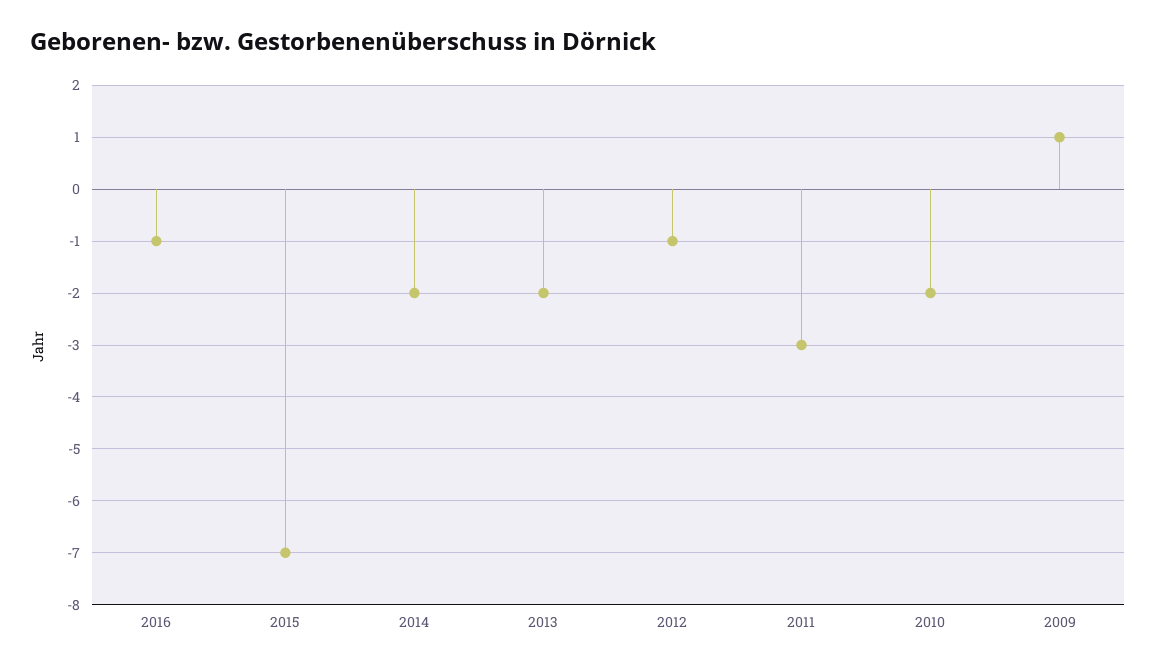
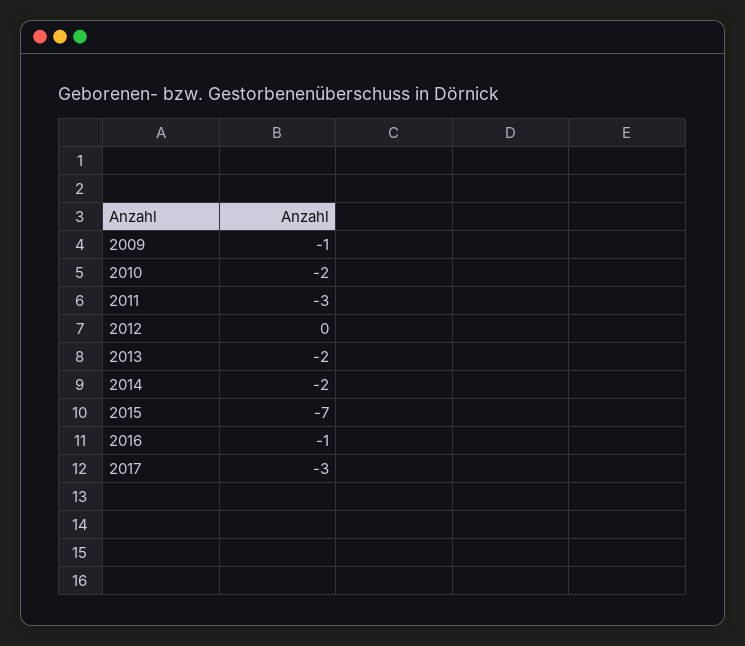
2012: -1 -> 0
2009: 1 -> -1
2017: none -> -3

